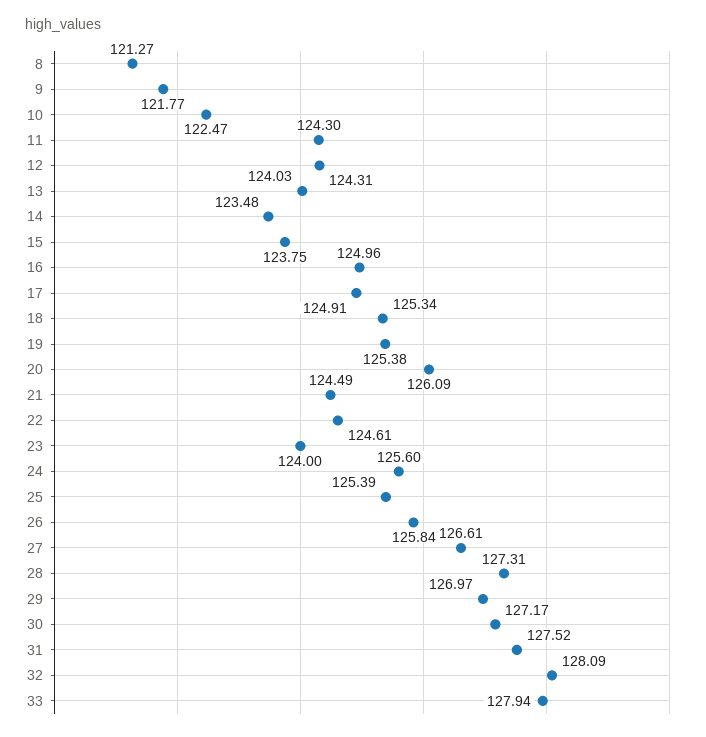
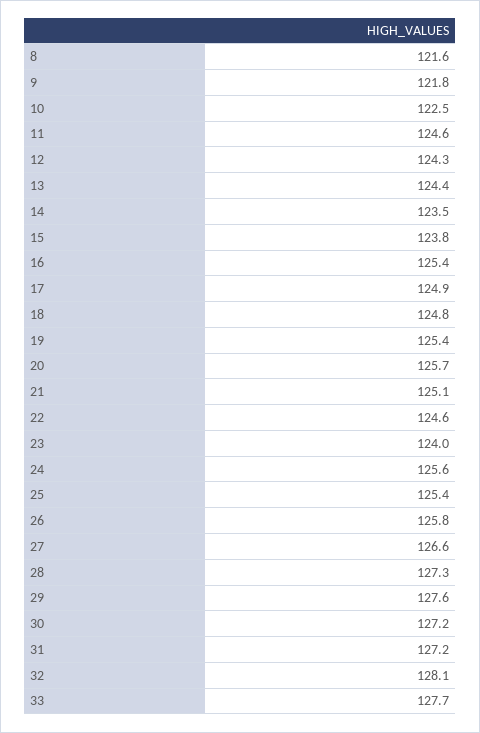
8: 121.27 -> 121.6
11: 124.3 -> 124.6
13: 124.03 -> 124.4
16: 124.96 -> 125.4
18: 125.34 -> 124.8
20: 126.09 -> 125.7
21: 124.49 -> 125.1
29: 126.97 -> 127.6
31: 127.52 -> 127.2
33: 127.94 -> 127.7

